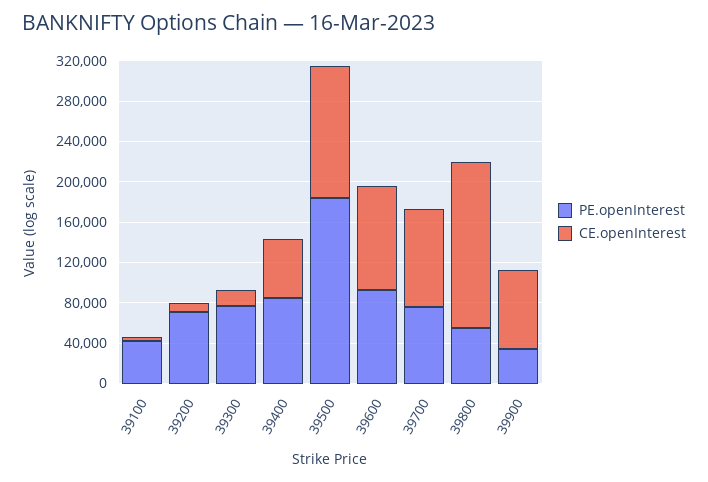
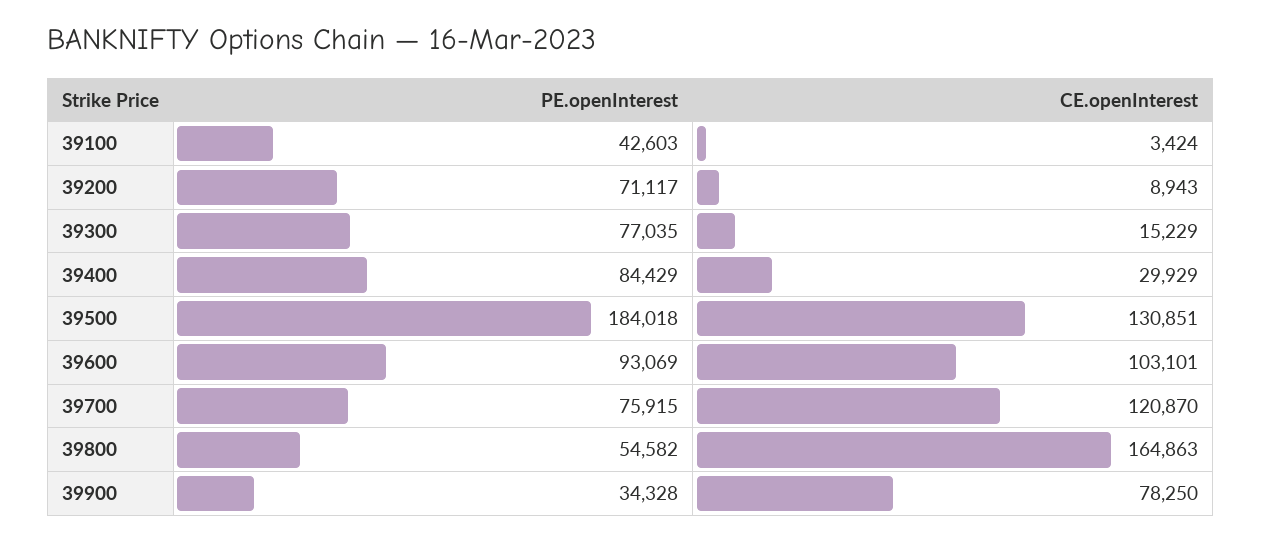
CE.openInterest, 39400: 60000 -> 29929
CE.openInterest, 39700: 100000 -> 120870

